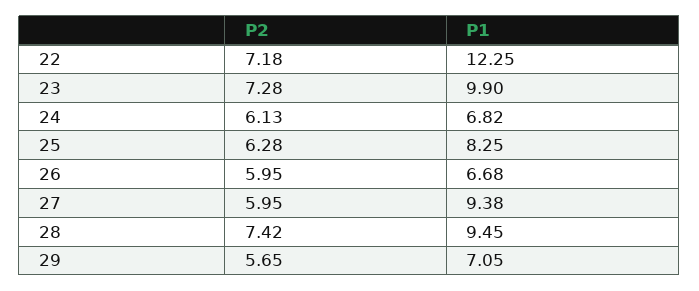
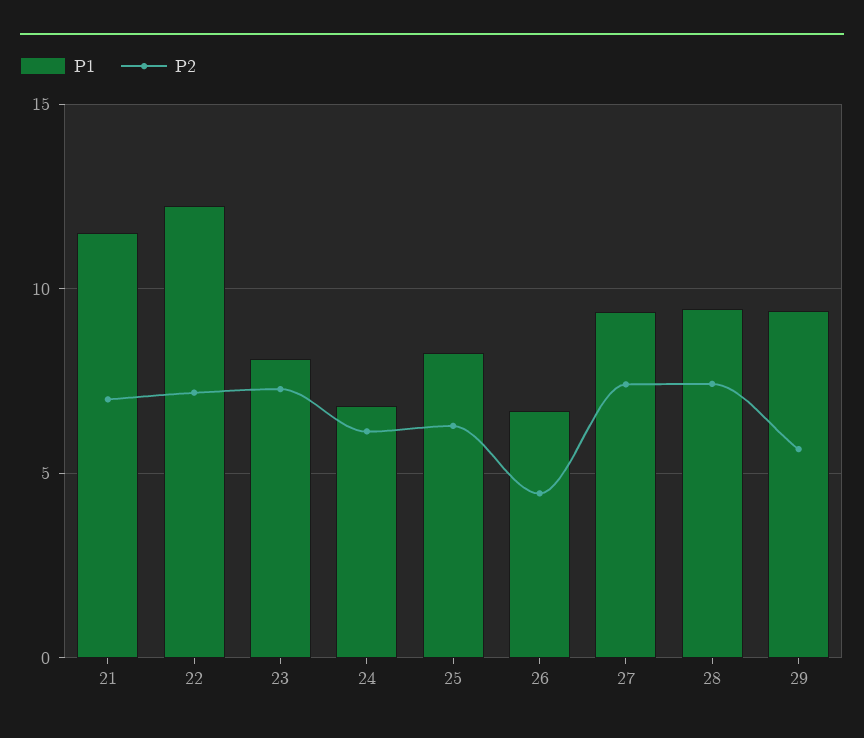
P1, 23: 9.9 -> 8
P2, 26: 5.95 -> 4.5
P2, 27: 5.95 -> 7.5
P1, 29: 7.05 -> 9.5
P1, 21: none -> 11.5
P2, 21: none -> 7

